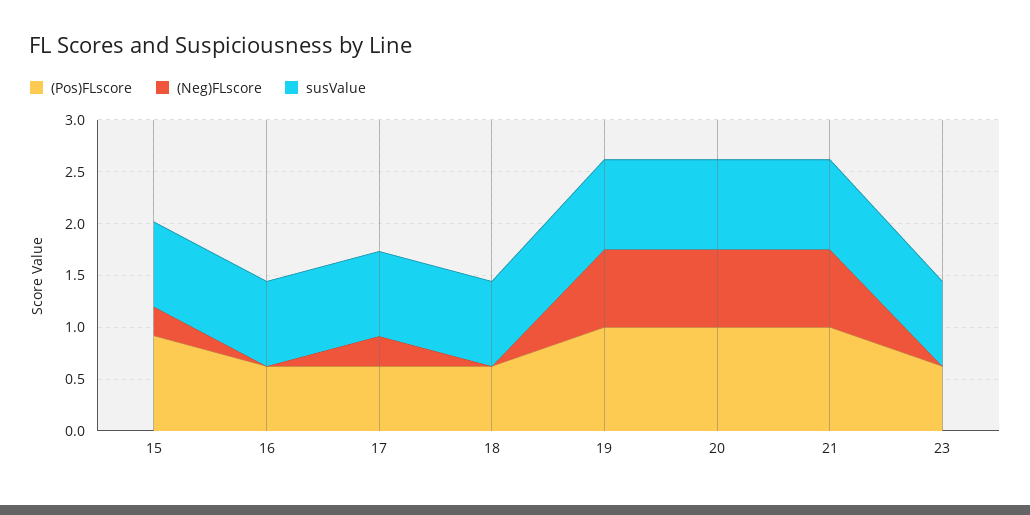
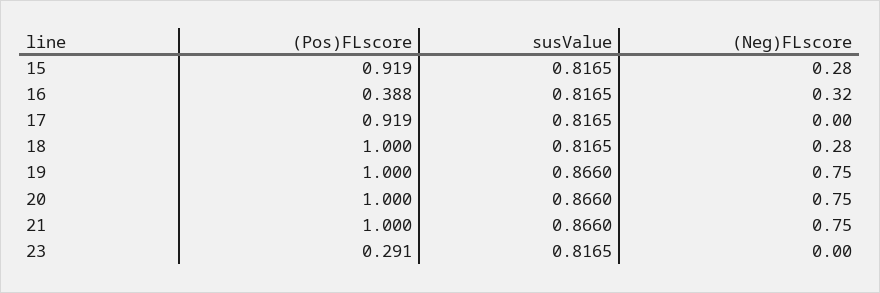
(Pos)FLscore, 16: 0.6 -> 0.388
(Neg)FLscore, 16: 0 -> 0.32
(Pos)FLscore, 17: 0.6 -> 0.919
(Neg)FLscore, 17: 0.3 -> 0
(Pos)FLscore, 18: 0.6 -> 1
(Neg)FLscore, 18: 0 -> 0.28
(Pos)FLscore, 23: 0.6 -> 0.291

